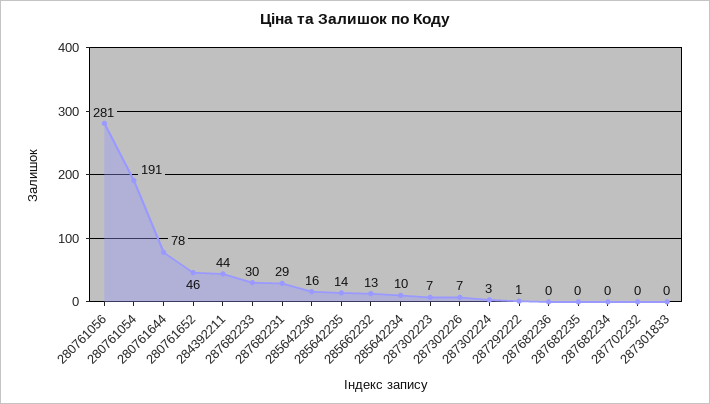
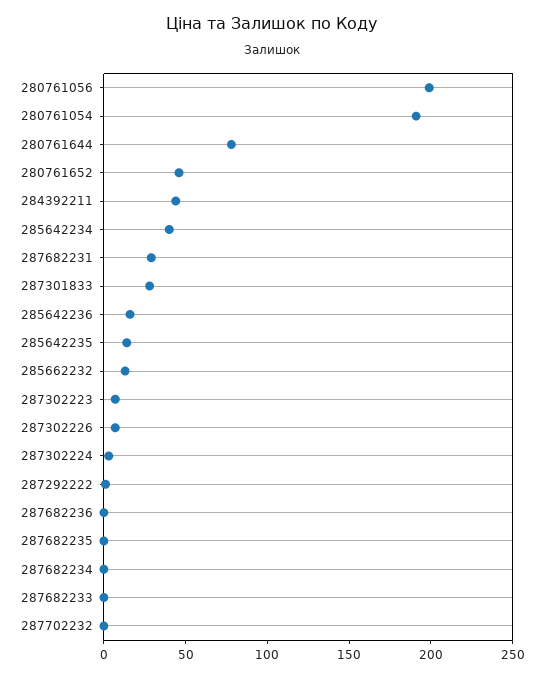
280761056: 281 -> 200
287682233: 30 -> 0
285642234: 10 -> 40
287301833: 0 -> 30

